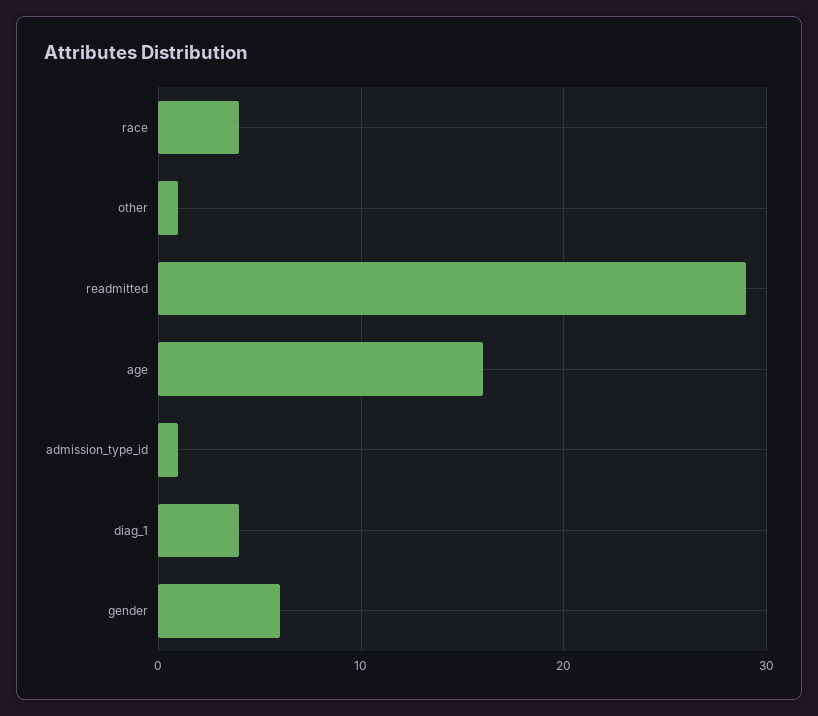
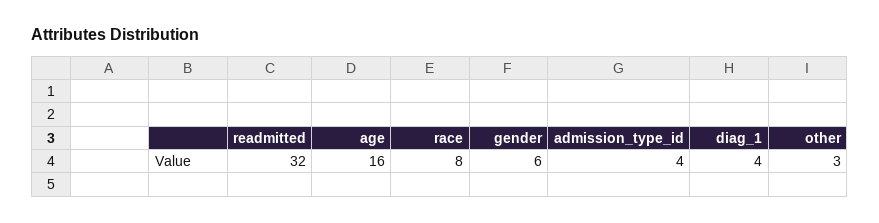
race: 4 -> 8
other: 1 -> 3
readmitted: 29 -> 32
admission_type_id: 1 -> 4

